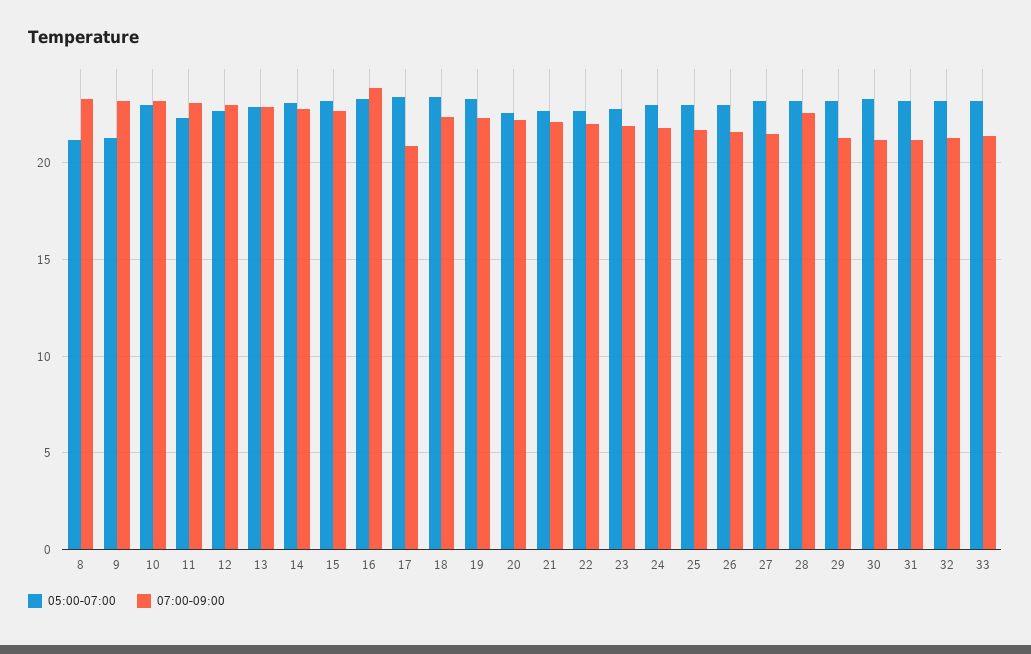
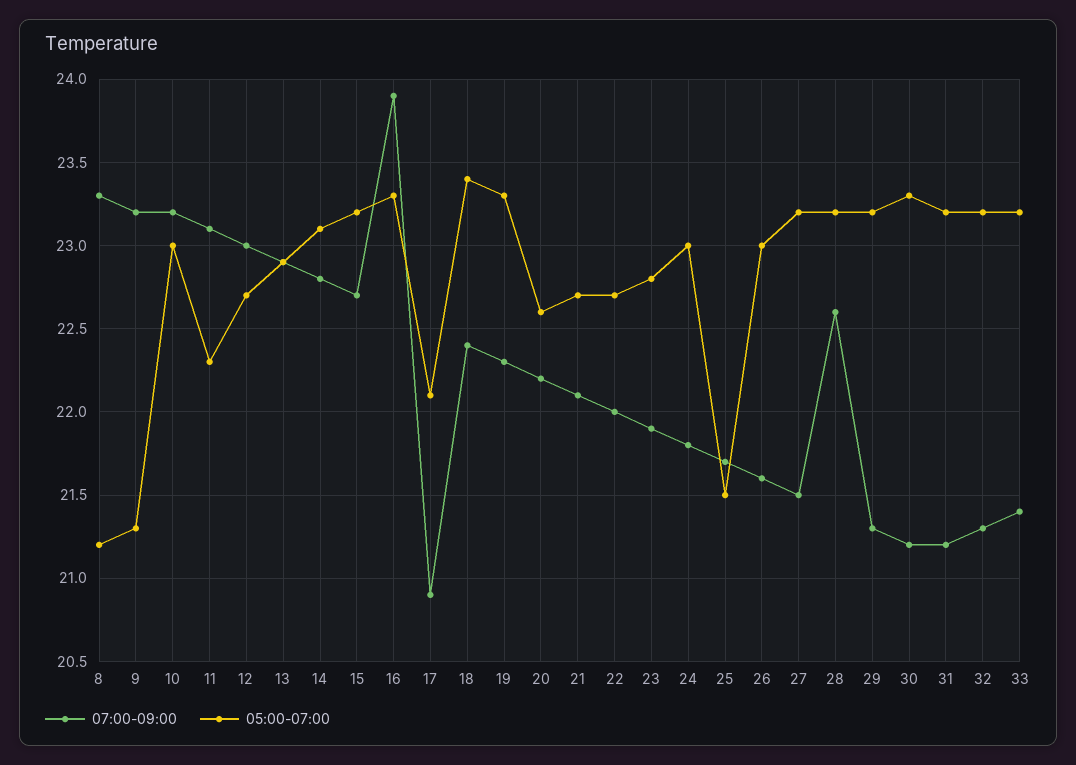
05:00-07:00, 17: 23.5 -> 22.1
05:00-07:00, 25: 23 -> 21.5

